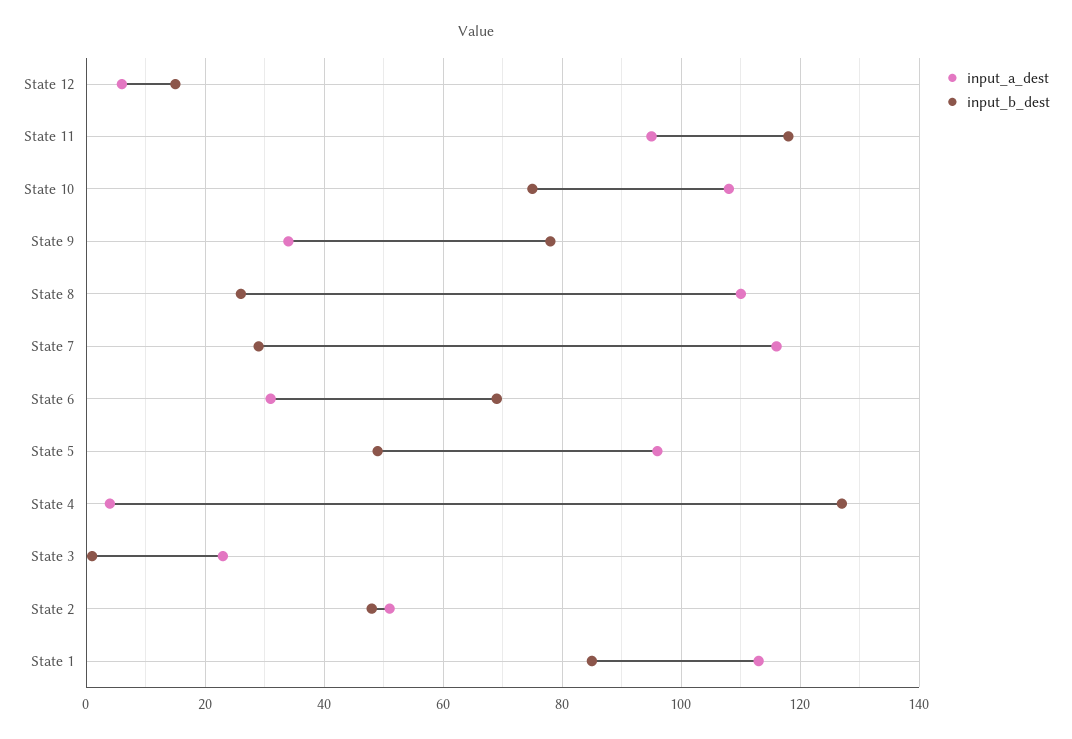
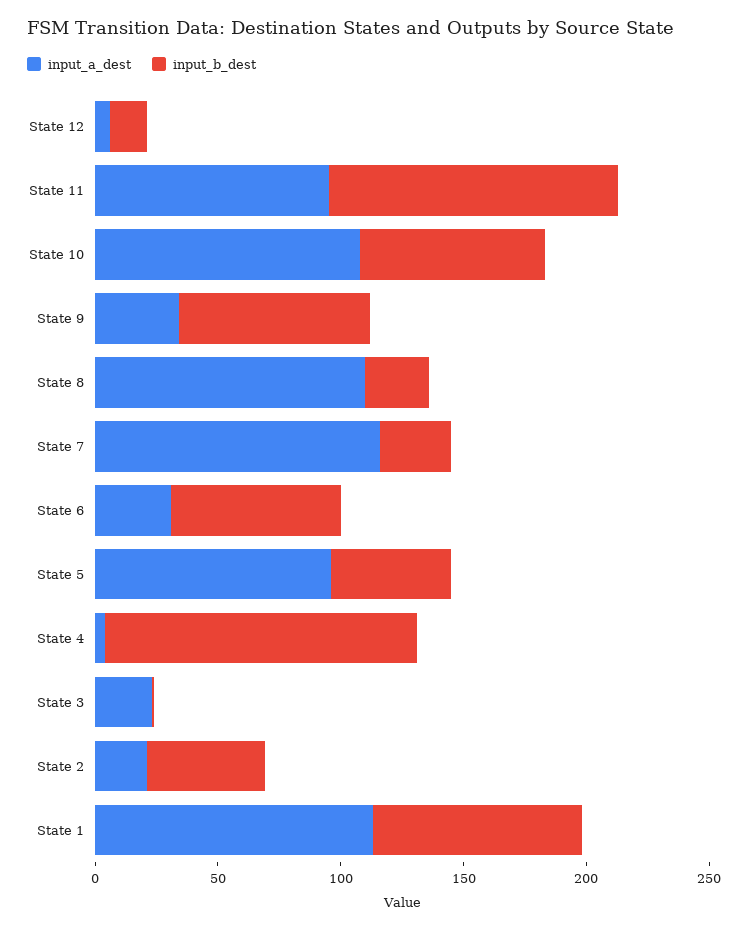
input_a_dest, State 2: 50 -> 20

